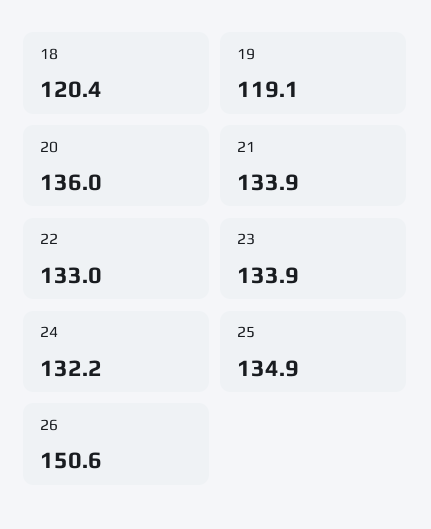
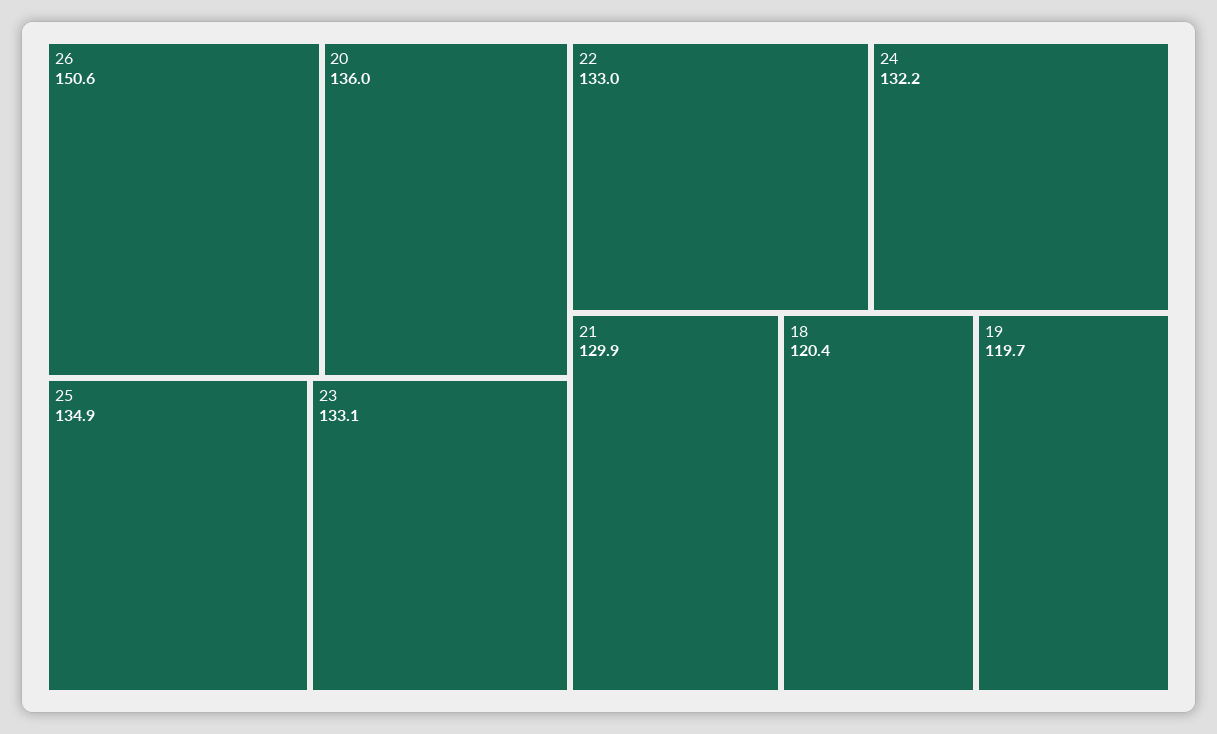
19: 119.1 -> 119.7
21: 133.9 -> 129.9
23: 133.9 -> 133.1

